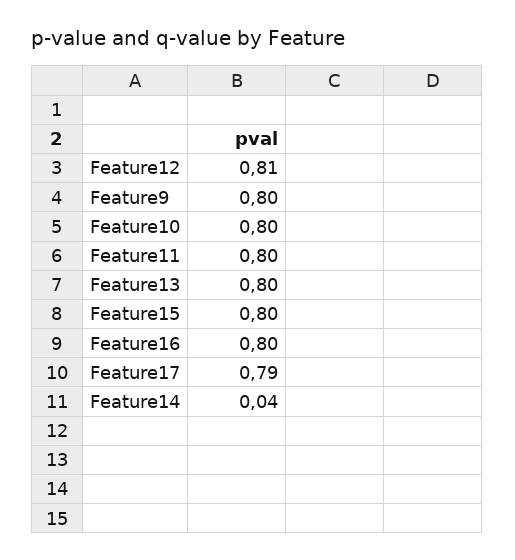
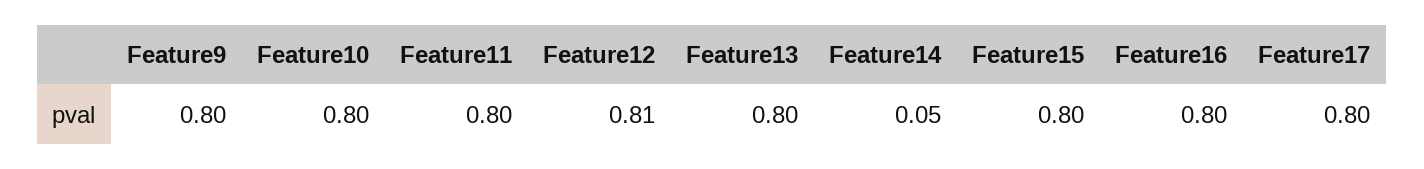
Feature17: 0.79 -> 0.8
Feature14: 0.04 -> 0.05

